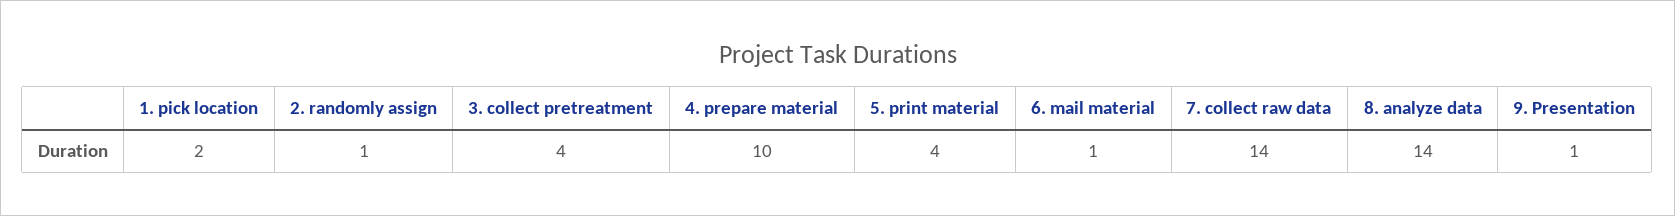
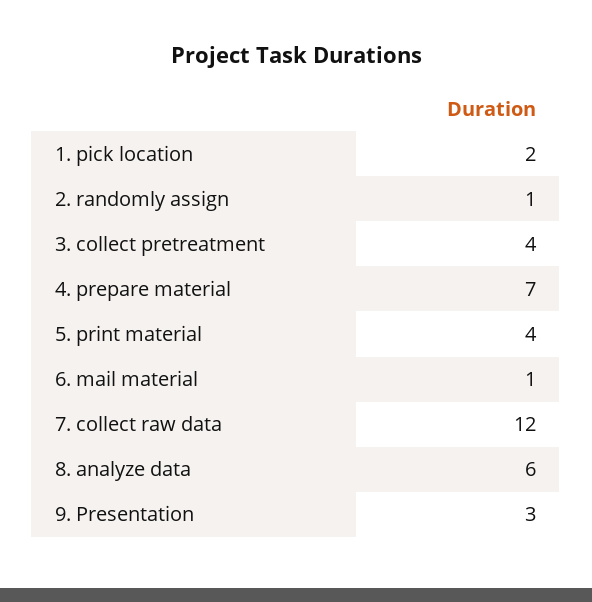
4. prepare material: 10 -> 7
7. collect raw data: 14 -> 12
8. analyze data: 14 -> 6
9. Presentation: 1 -> 3

